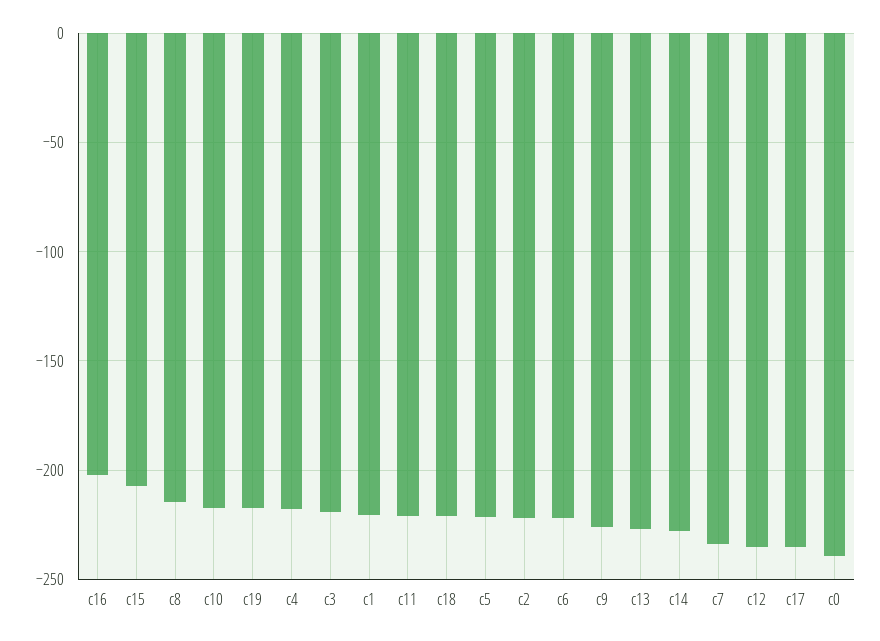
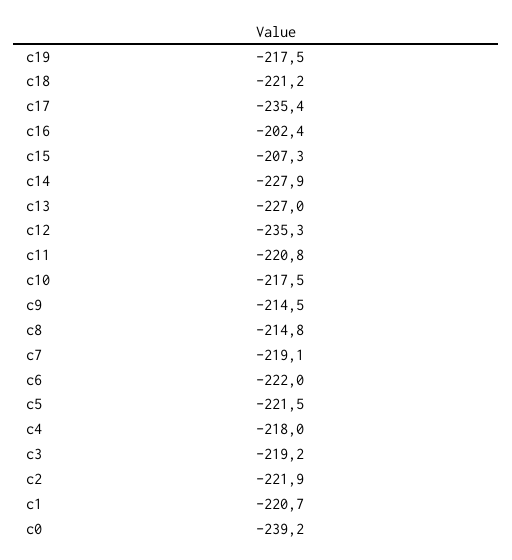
c9: -225 -> -214.5
c7: -235 -> -219.1

